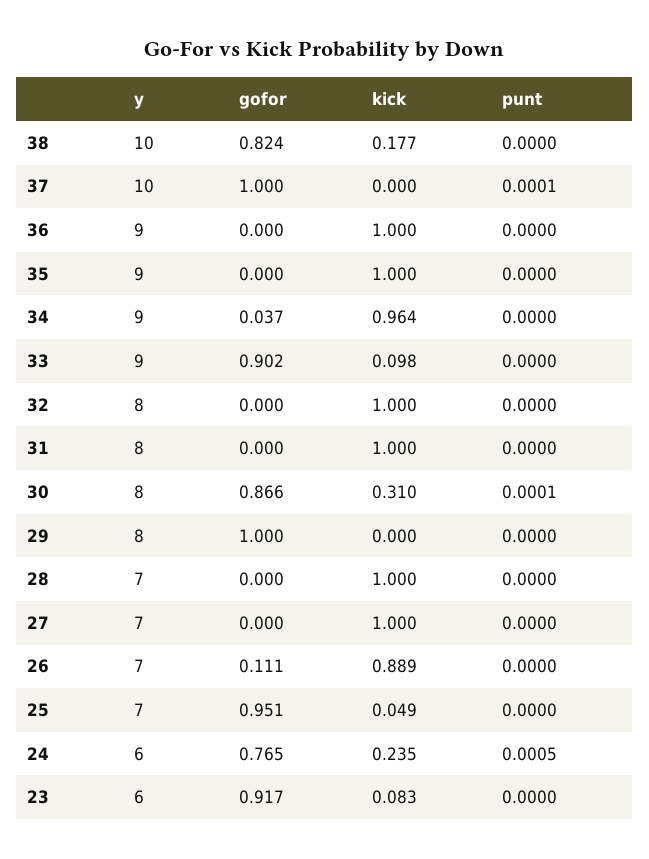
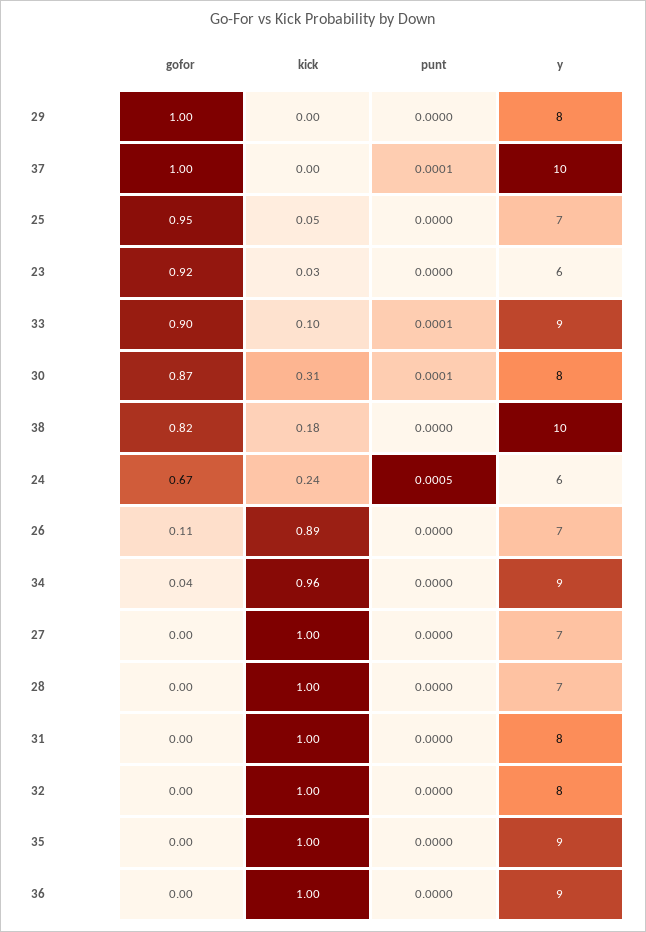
punt, 33: 0 -> 0.0001
gofor, 24: 0.765 -> 0.67
kick, 23: 0.083 -> 0.03

